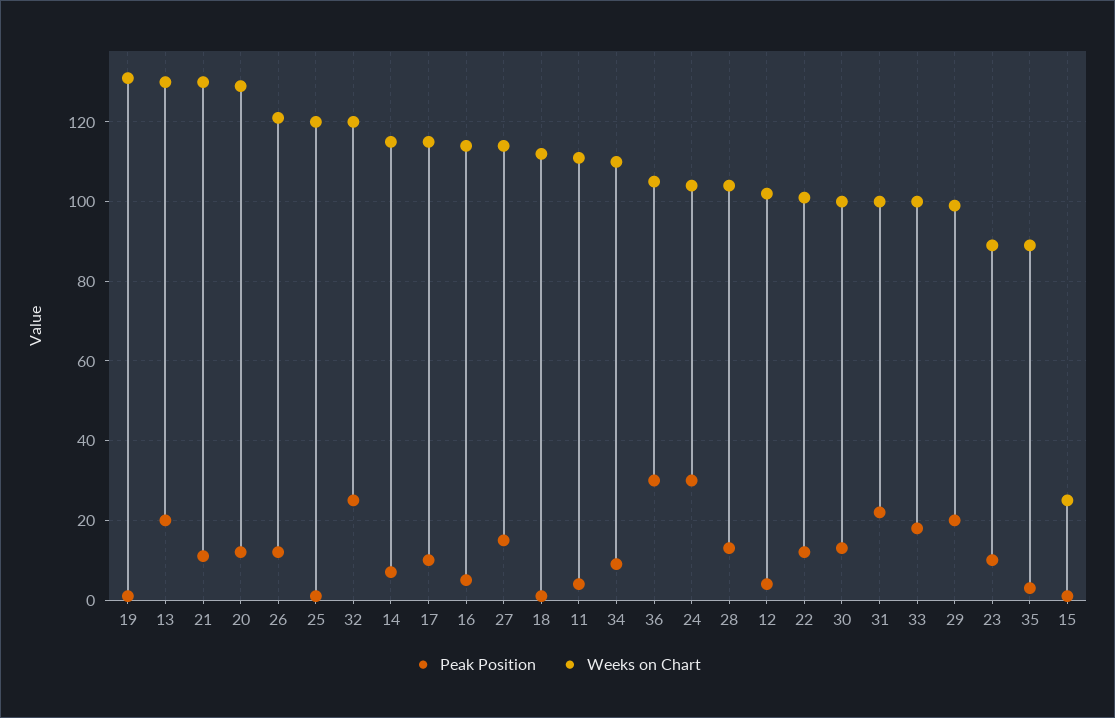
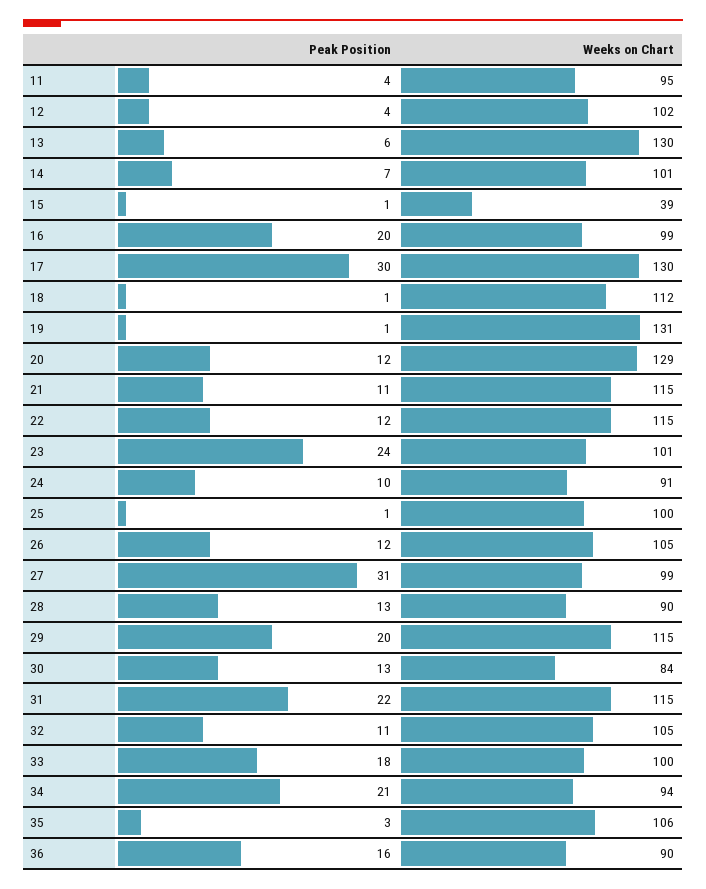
Peak Position, 13: 20 -> 6
Weeks on Chart, 21: 130 -> 115
Weeks on Chart, 26: 120 -> 105
Weeks on Chart, 25: 120 -> 100
Peak Position, 32: 25 -> 11
Weeks on Chart, 32: 120 -> 105
Weeks on Chart, 14: 115 -> 101
Peak Position, 17: 10 -> 30
Weeks on Chart, 17: 115 -> 130
Peak Position, 16: 5 -> 20
Weeks on Chart, 16: 115 -> 99
Peak Position, 27: 15 -> 31
Weeks on Chart, 27: 115 -> 99
Weeks on Chart, 11: 110 -> 95
Peak Position, 34: 10 -> 21
Weeks on Chart, 34: 110 -> 94
Peak Position, 36: 30 -> 16
Weeks on Chart, 36: 105 -> 90
Peak Position, 24: 30 -> 10
Weeks on Chart, 24: 105 -> 91
Weeks on Chart, 28: 105 -> 90
Weeks on Chart, 22: 100 -> 115
Weeks on Chart, 30: 100 -> 84
Weeks on Chart, 31: 100 -> 115
Weeks on Chart, 29: 100 -> 115
Peak Position, 23: 10 -> 24
Weeks on Chart, 23: 90 -> 101
Weeks on Chart, 35: 90 -> 106
Weeks on Chart, 15: 25 -> 39

